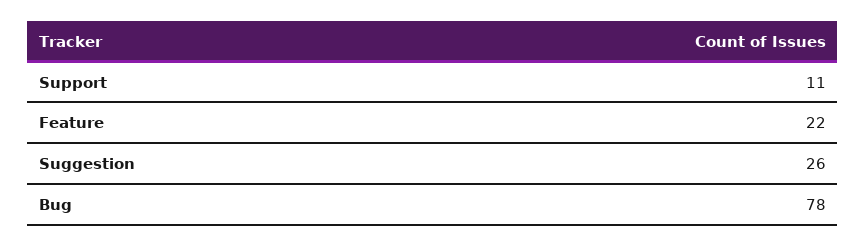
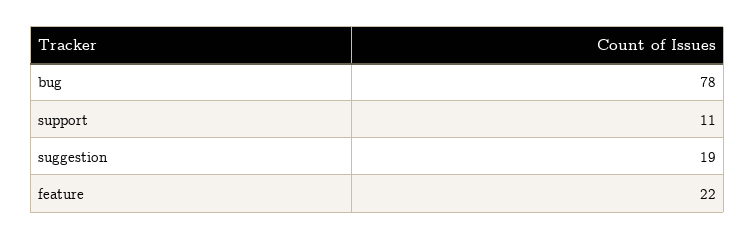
Suggestion: 26 -> 19

